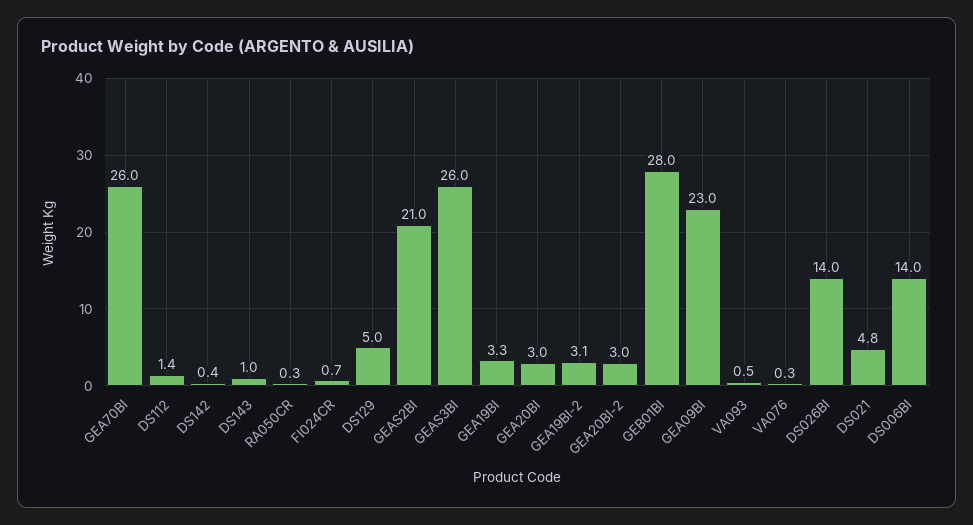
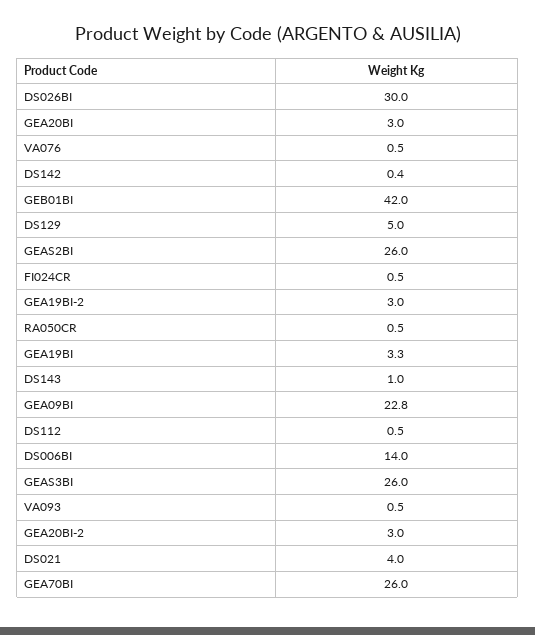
DS112: 1.4 -> 0.5
RA050CR: 0.3 -> 0.5
FI024CR: 0.7 -> 0.5
GEAS2BI: 21 -> 26
GEA19BI-2: 3.1 -> 3
GEB01BI: 28 -> 42
GEA09BI: 23 -> 22.8
VA076: 0.3 -> 0.5
DS026BI: 14 -> 30
DS021: 4.8 -> 4

